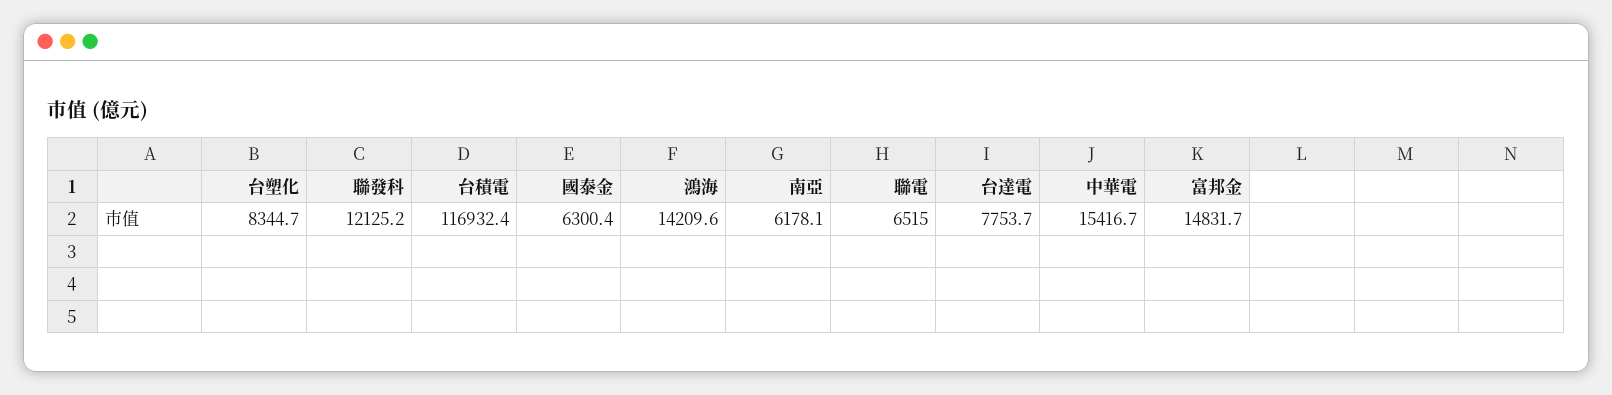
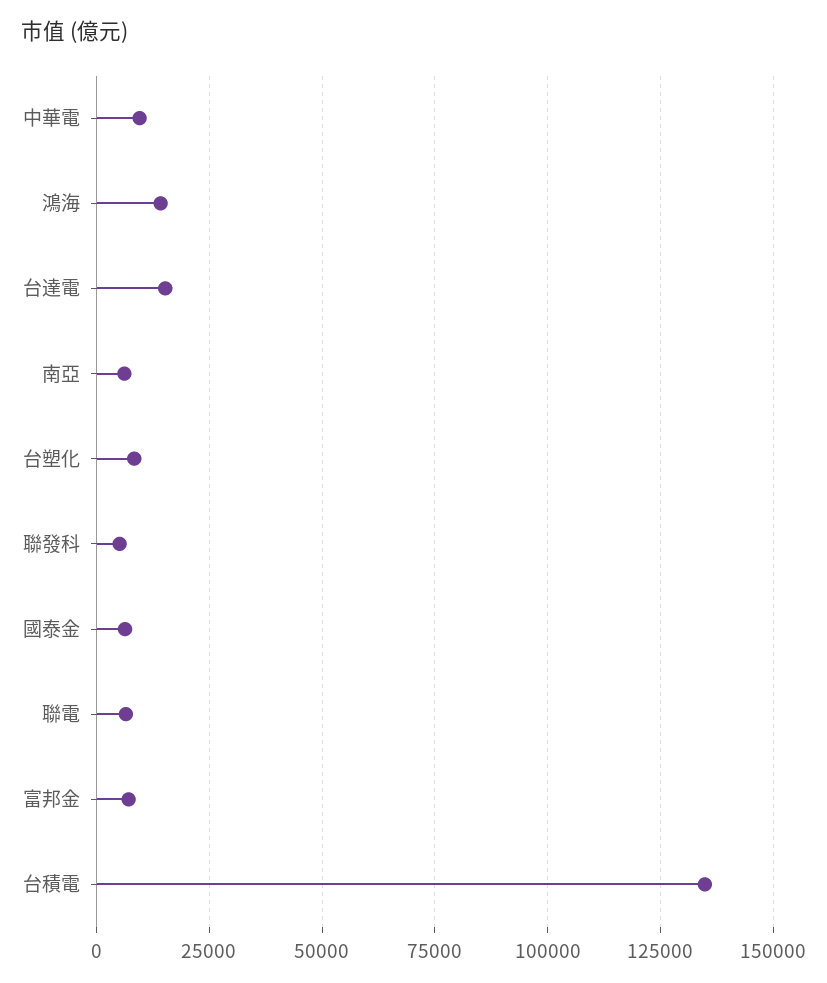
聯發科: 12125.2 -> 5000
台積電: 116932.4 -> 135000
台達電: 7753.7 -> 15000
中華電: 15416.7 -> 10000
富邦金: 14831.7 -> 7500

